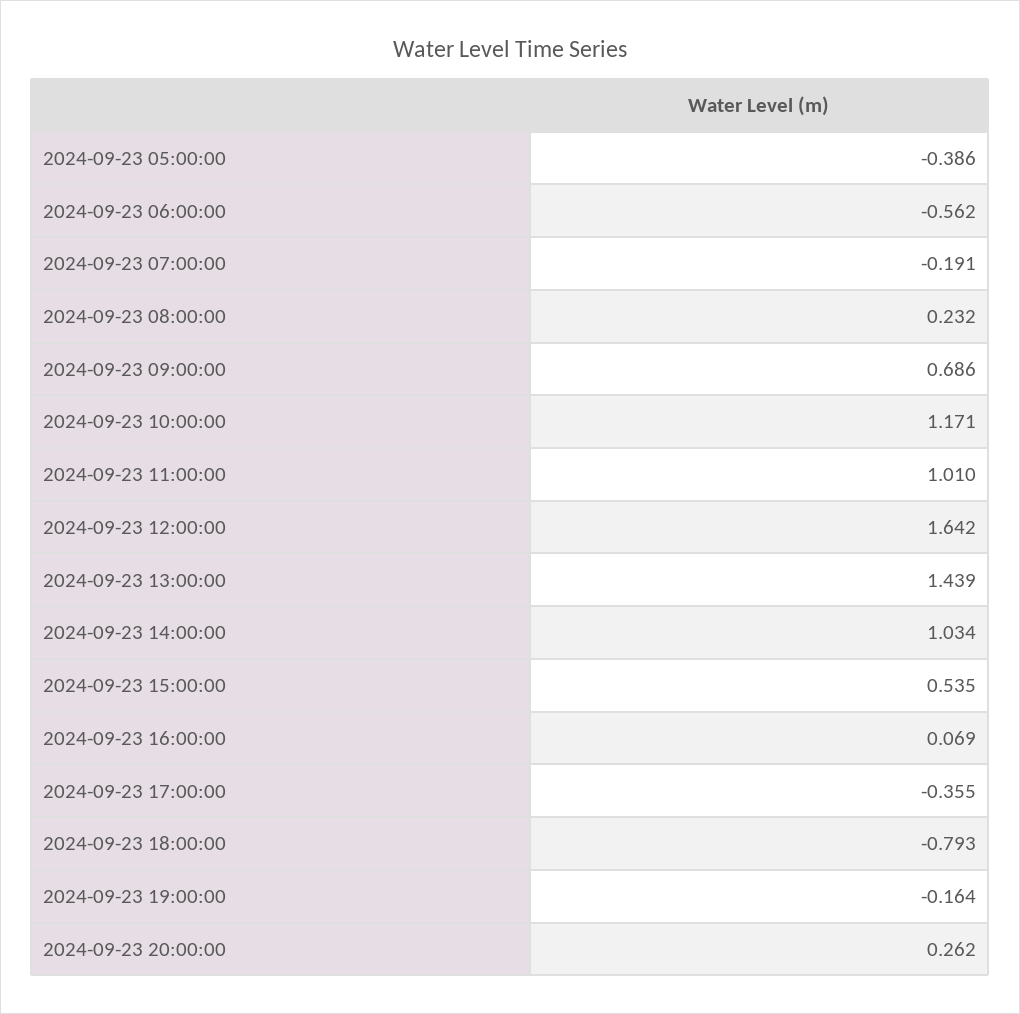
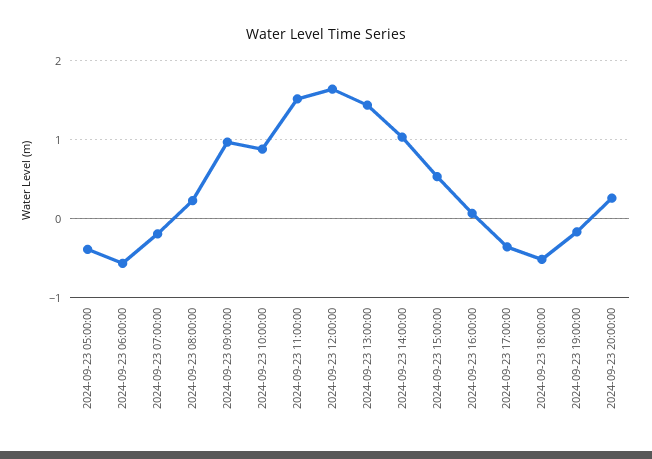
2024-09-23 09:00:00: 0.686 -> 1
2024-09-23 10:00:00: 1.171 -> 0.9
2024-09-23 11:00:00: 1.01 -> 1.5
2024-09-23 18:00:00: -0.793 -> -0.5

